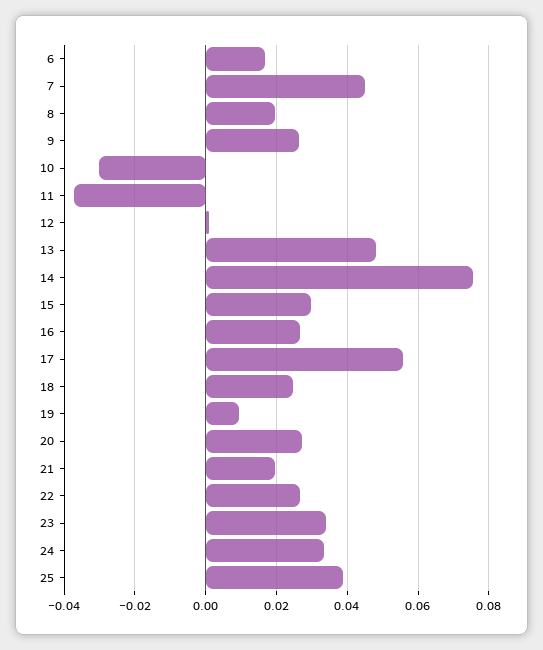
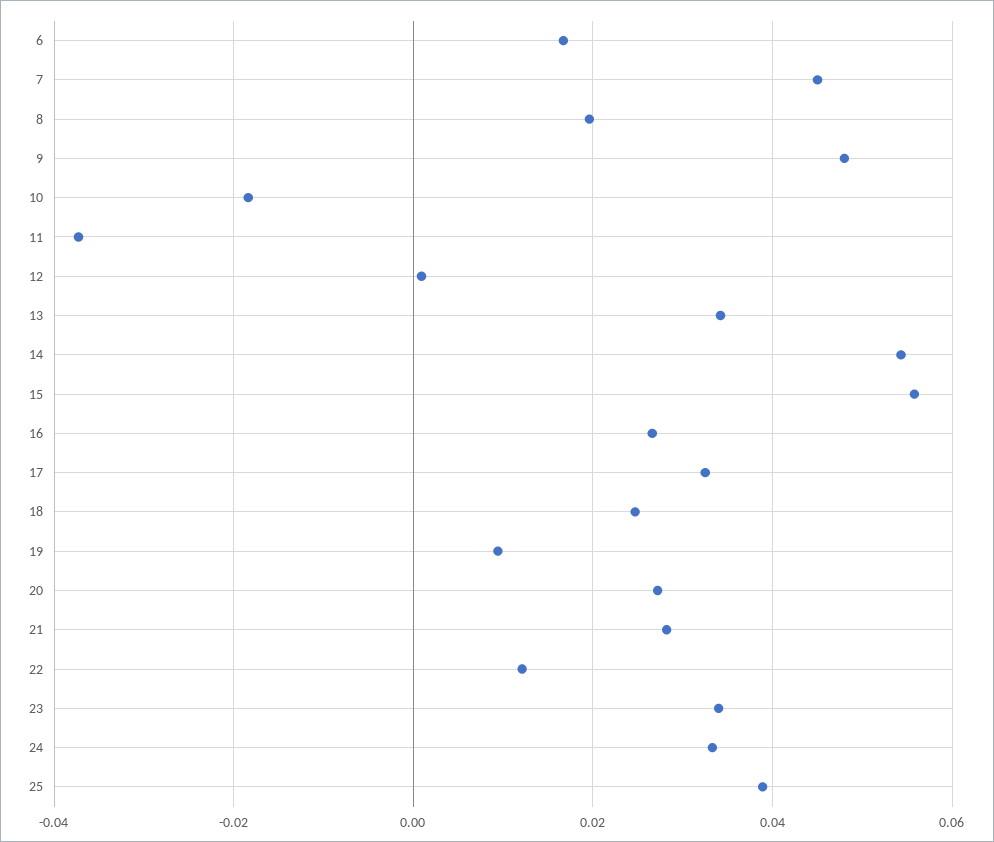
9: 0.026 -> 0.048
10: -0.03 -> -0.018
13: 0.048 -> 0.034
14: 0.076 -> 0.054
15: 0.03 -> 0.056
17: 0.056 -> 0.032
21: 0.02 -> 0.028
22: 0.026 -> 0.012

